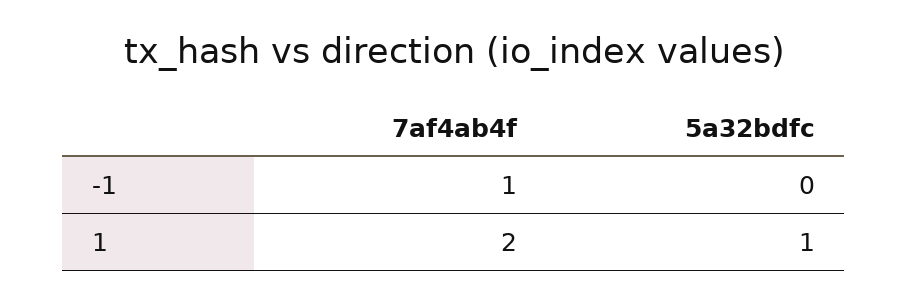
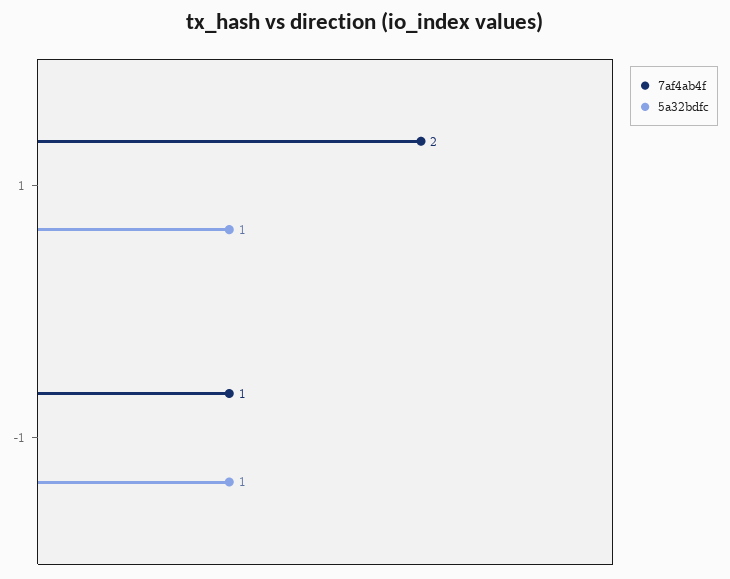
5a32bdfc, -1: 0 -> 1

